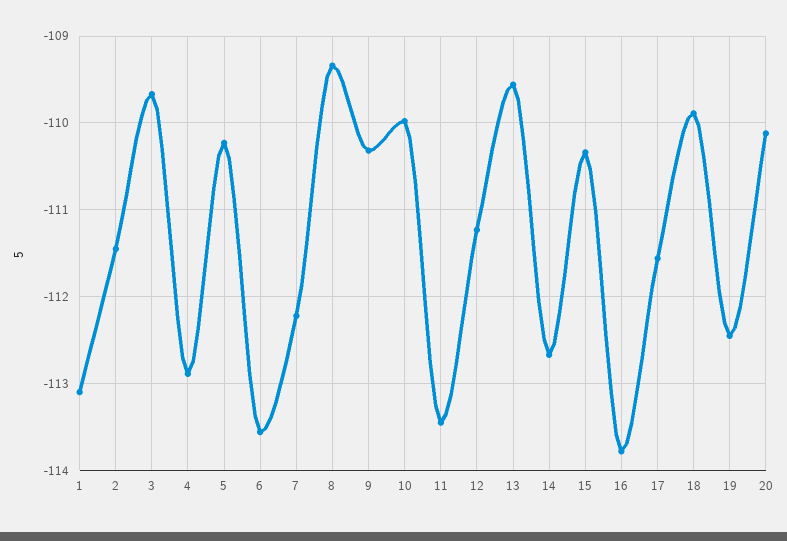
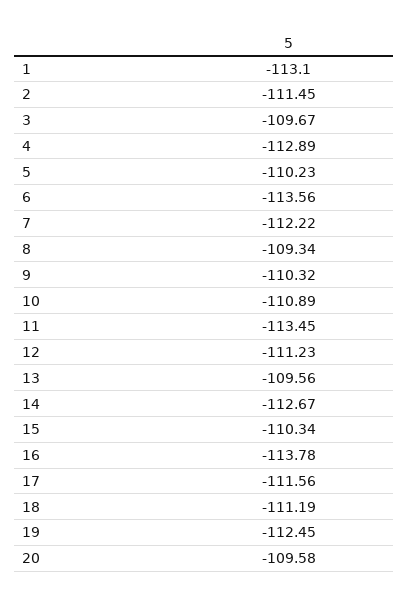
10: -110 -> -110.89
18: -109.9 -> -111.19
20: -110.1 -> -109.58

